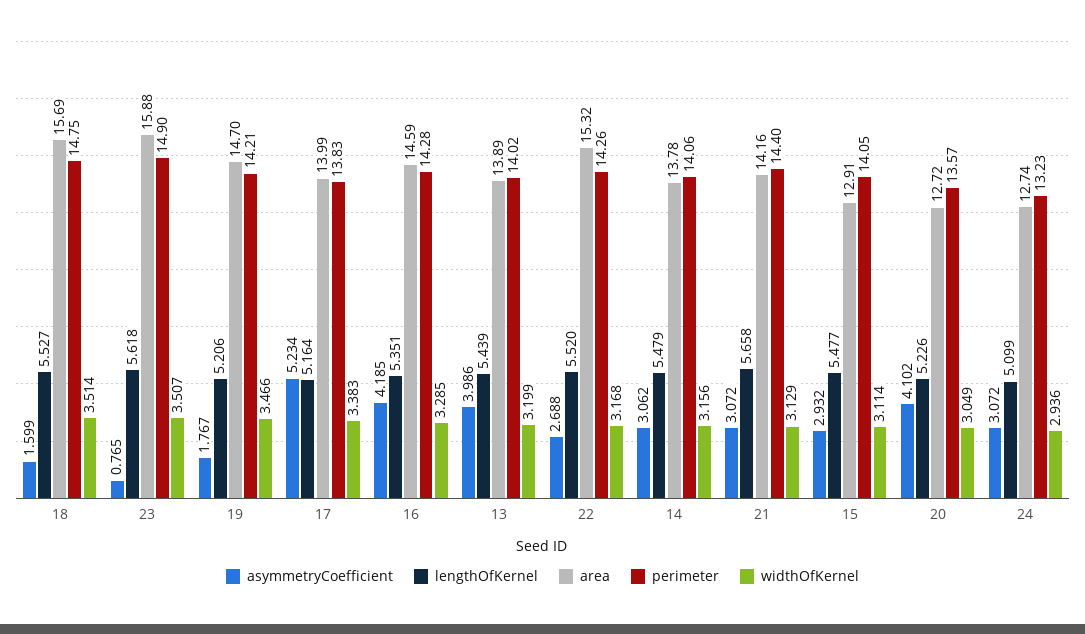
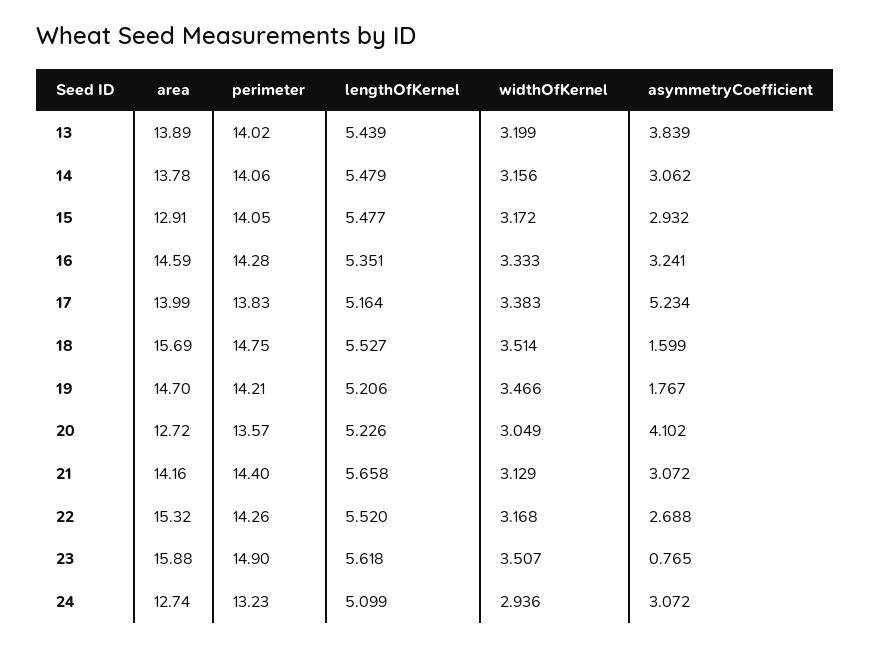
asymmetryCoefficient, 16: 4.185 -> 3.241
widthOfKernel, 16: 3.285 -> 3.333
asymmetryCoefficient, 13: 3.986 -> 3.839
widthOfKernel, 15: 3.114 -> 3.172

